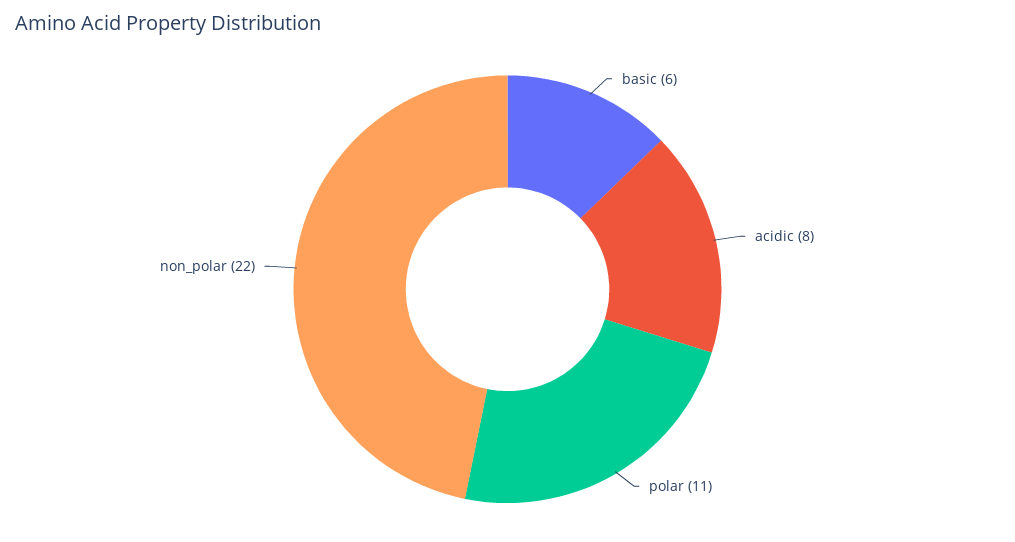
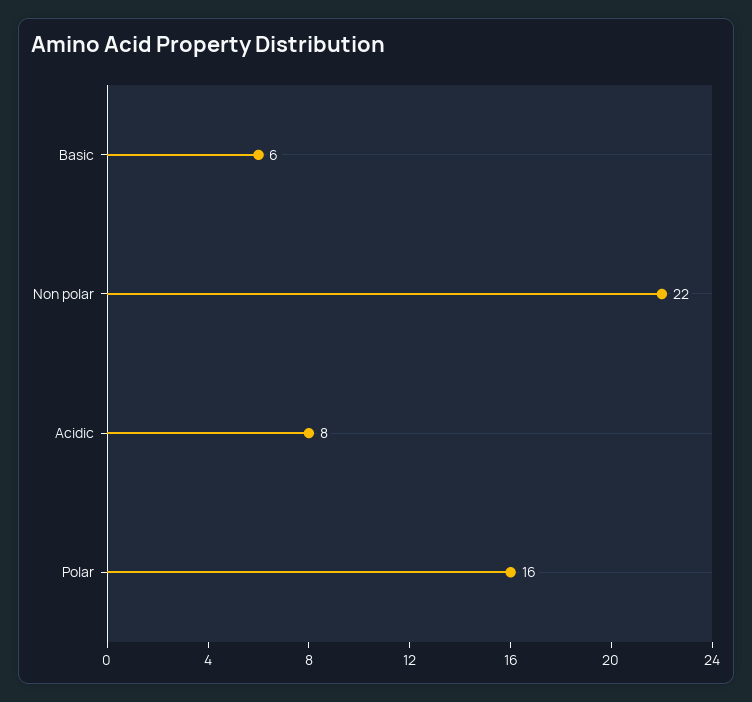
polar: 11 -> 16

